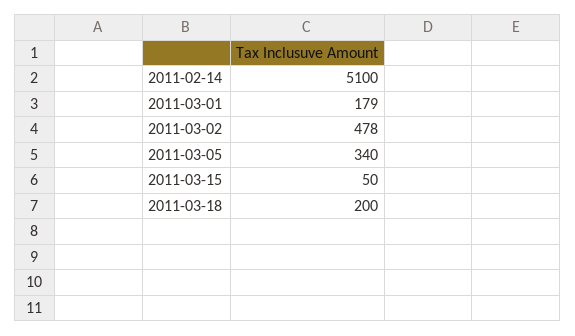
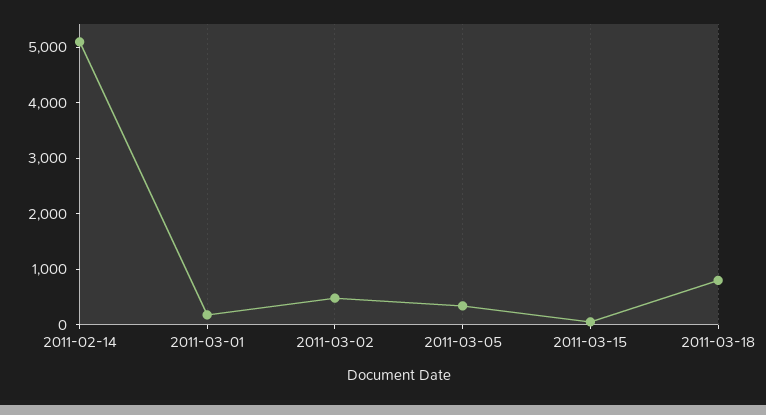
2011-03-18: 200 -> 800

